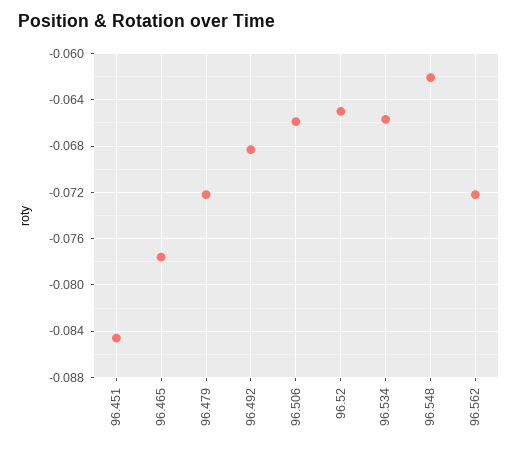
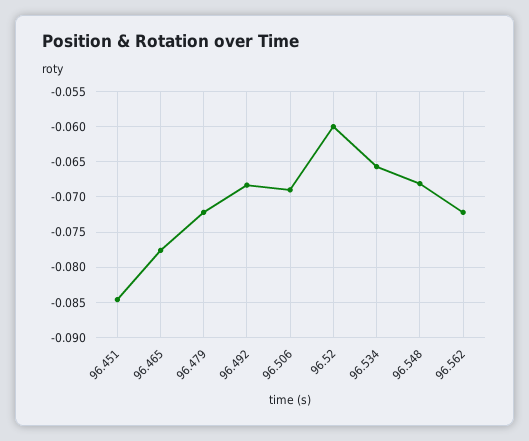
96.506: -0.066 -> -0.069
96.52: -0.065 -> -0.06
96.548: -0.062 -> -0.068

